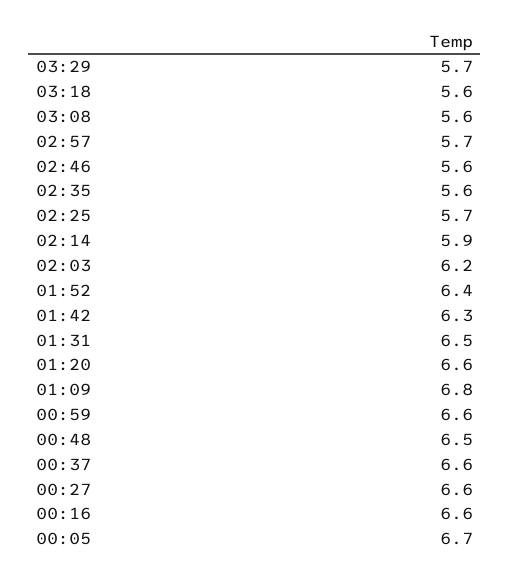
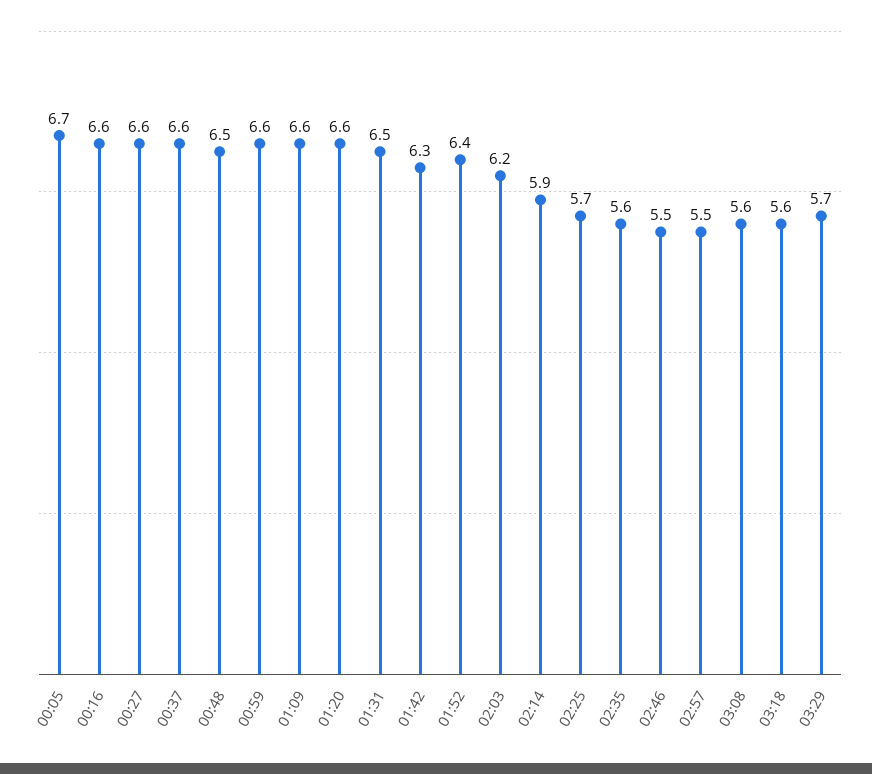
02:57: 5.7 -> 5.5
02:46: 5.6 -> 5.5
01:09: 6.8 -> 6.6

